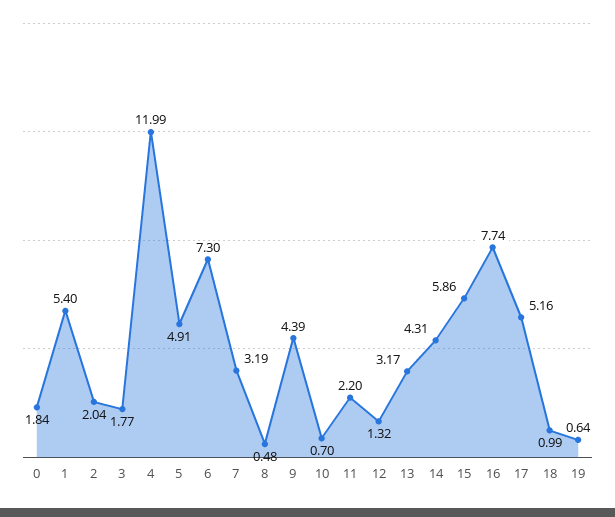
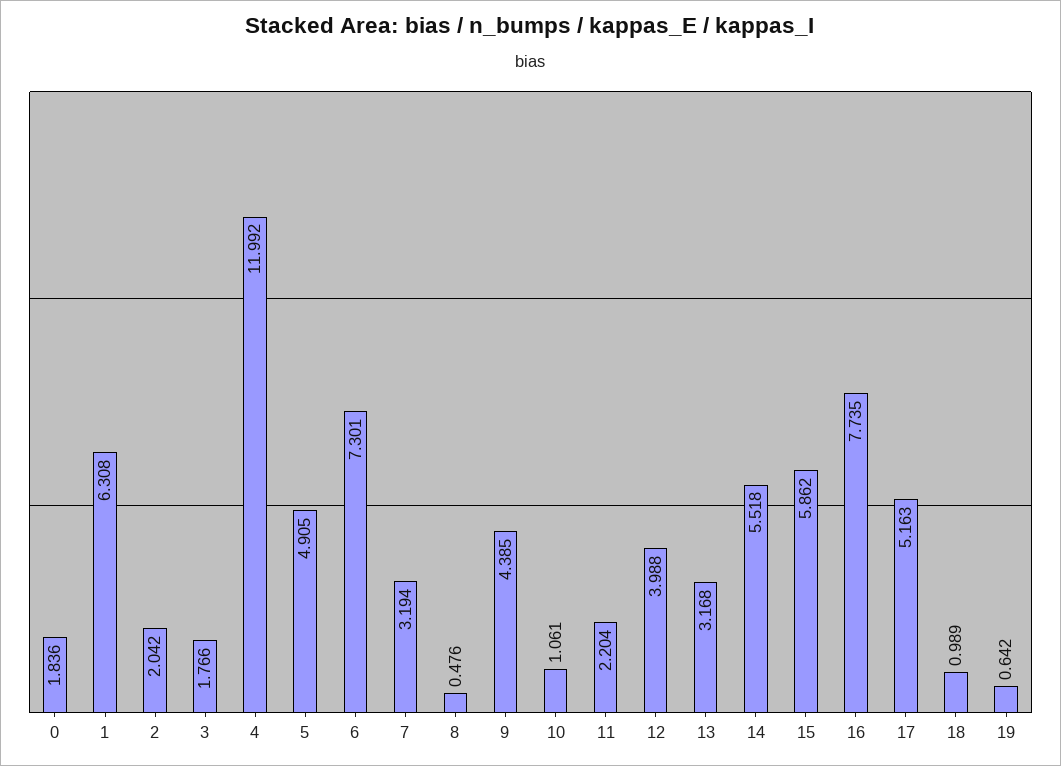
1: 5.4 -> 6.308
10: 0.7 -> 1.061
12: 1.32 -> 3.988
14: 4.31 -> 5.518

